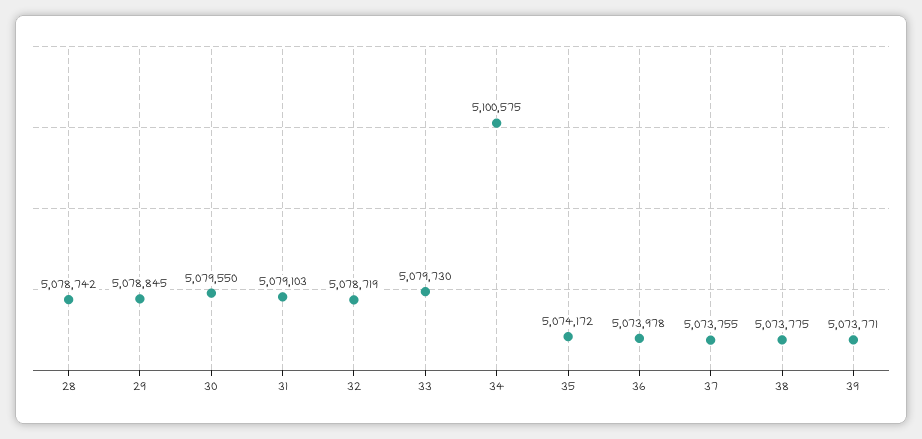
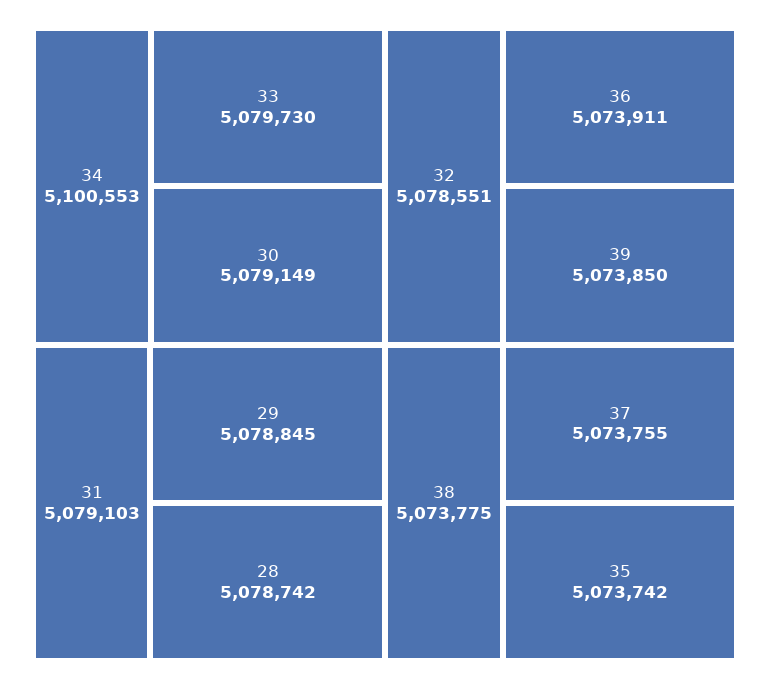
30: 5079550 -> 5079149
32: 5078719 -> 5078551
34: 5100575 -> 5100553
35: 5074172 -> 5073742
36: 5073978 -> 5073911
39: 5073771 -> 5073850

